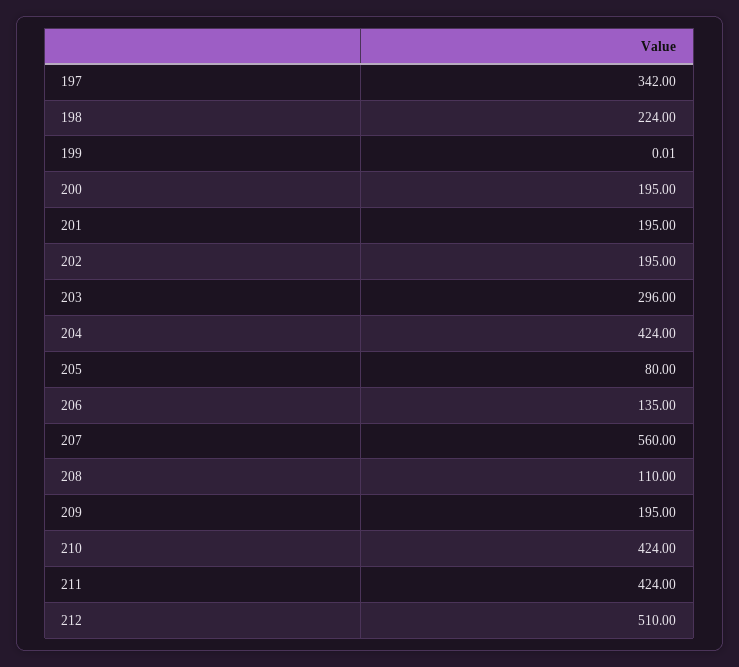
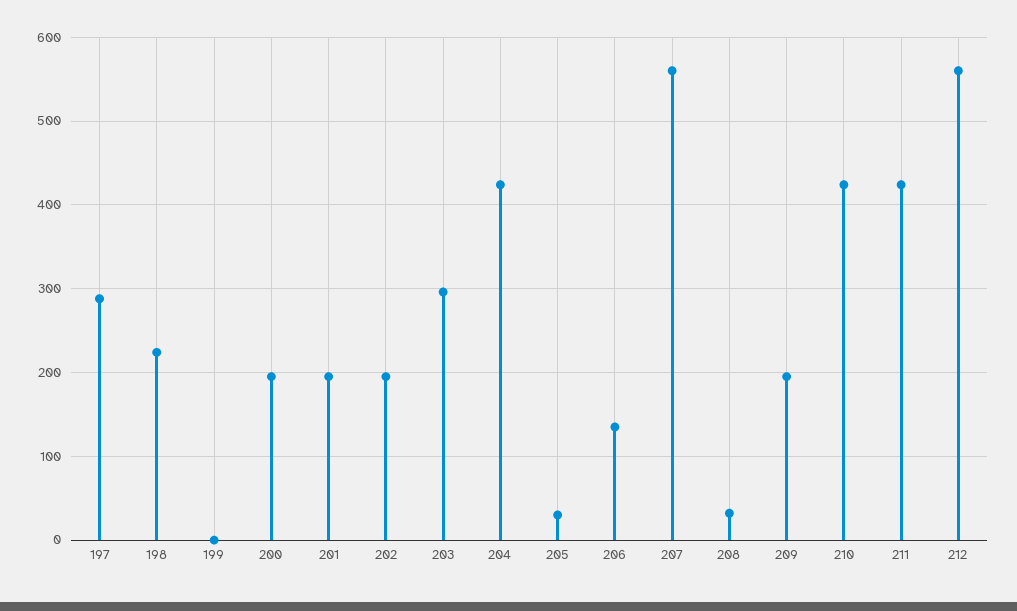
197: 342 -> 290
205: 80 -> 30
208: 110 -> 30
212: 510 -> 560

